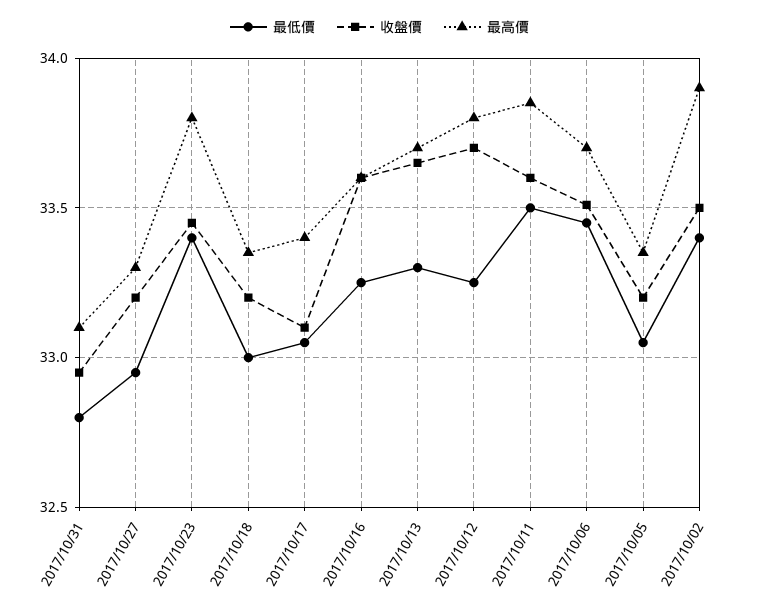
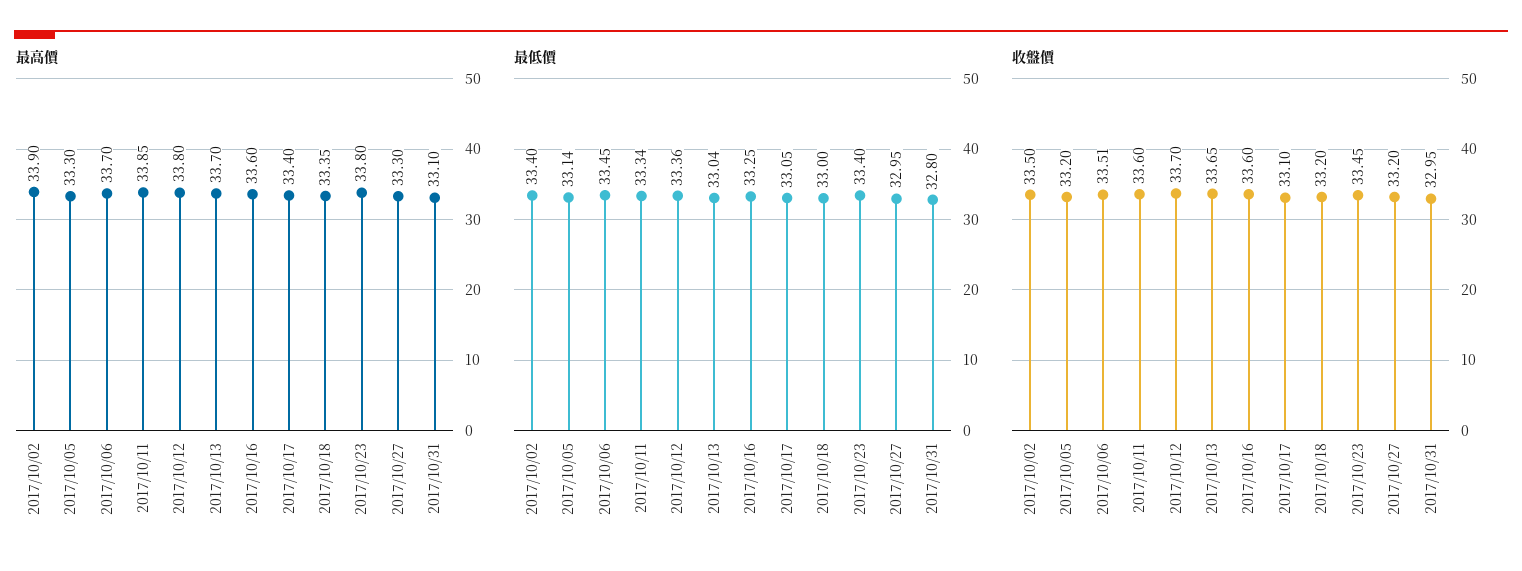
最低價, 2017/10/13: 33.3 -> 33.04
最低價, 2017/10/12: 33.25 -> 33.36
最低價, 2017/10/11: 33.5 -> 33.34
最低價, 2017/10/05: 33.05 -> 33.14
最高價, 2017/10/05: 33.35 -> 33.3

